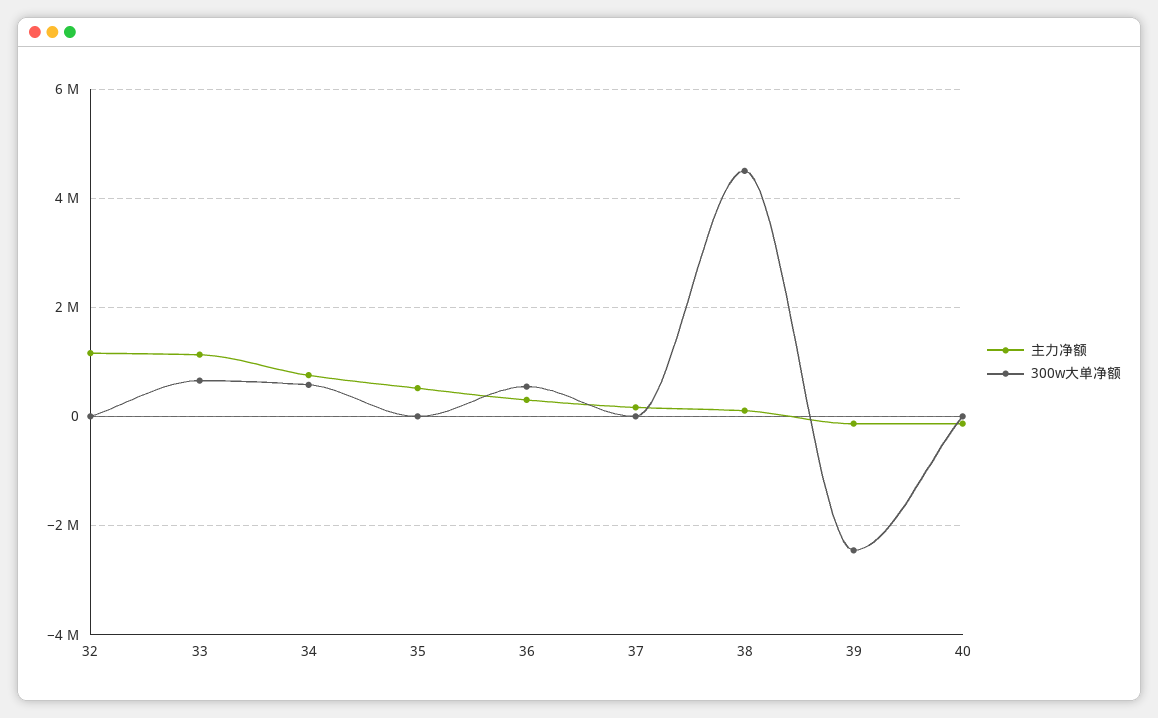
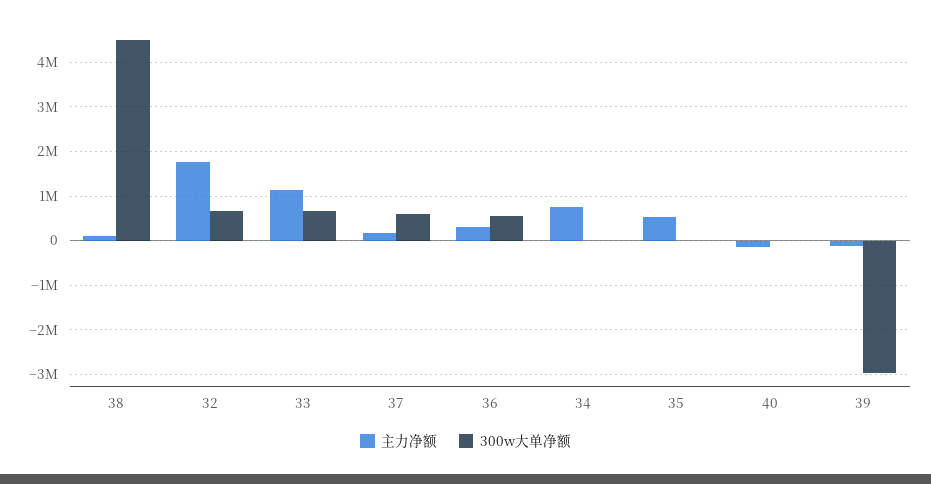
主力净额, 32: 1200000 -> 1800000
300w大单净额, 32: 0 -> 600000
300w大单净额, 34: 600000 -> 0
300w大单净额, 37: 0 -> 600000
300w大单净额, 39: -2400000 -> -3000000

